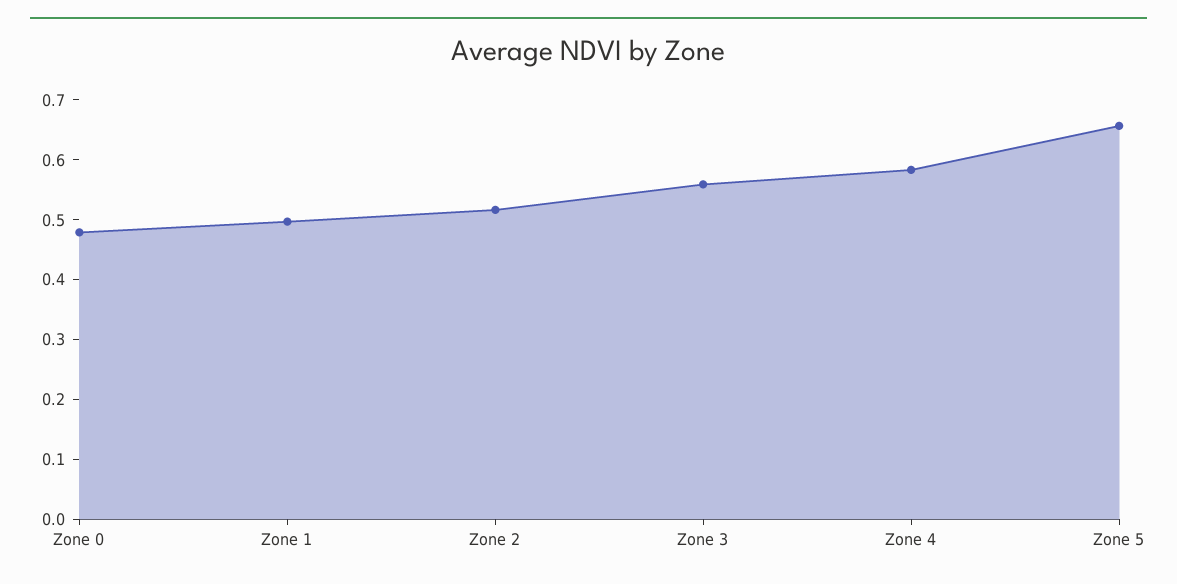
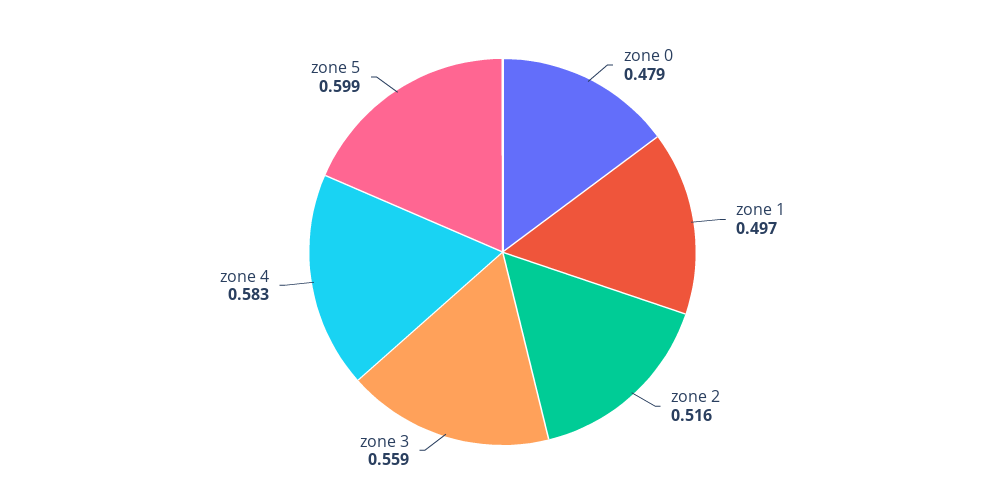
Zone 5: 0.66 -> 0.599

